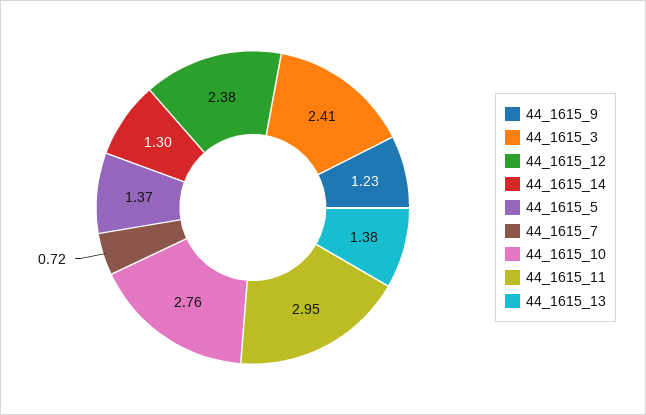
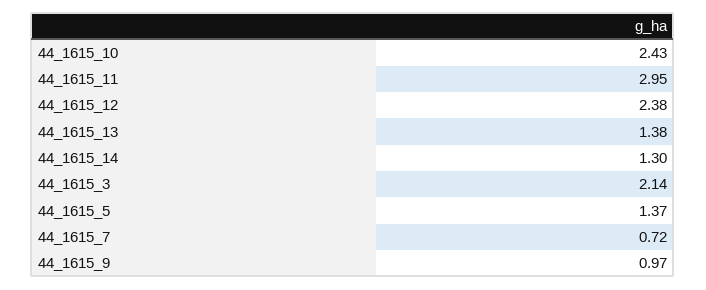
44_1615_9: 1.23 -> 0.97
44_1615_3: 2.41 -> 2.14
44_1615_10: 2.76 -> 2.43

